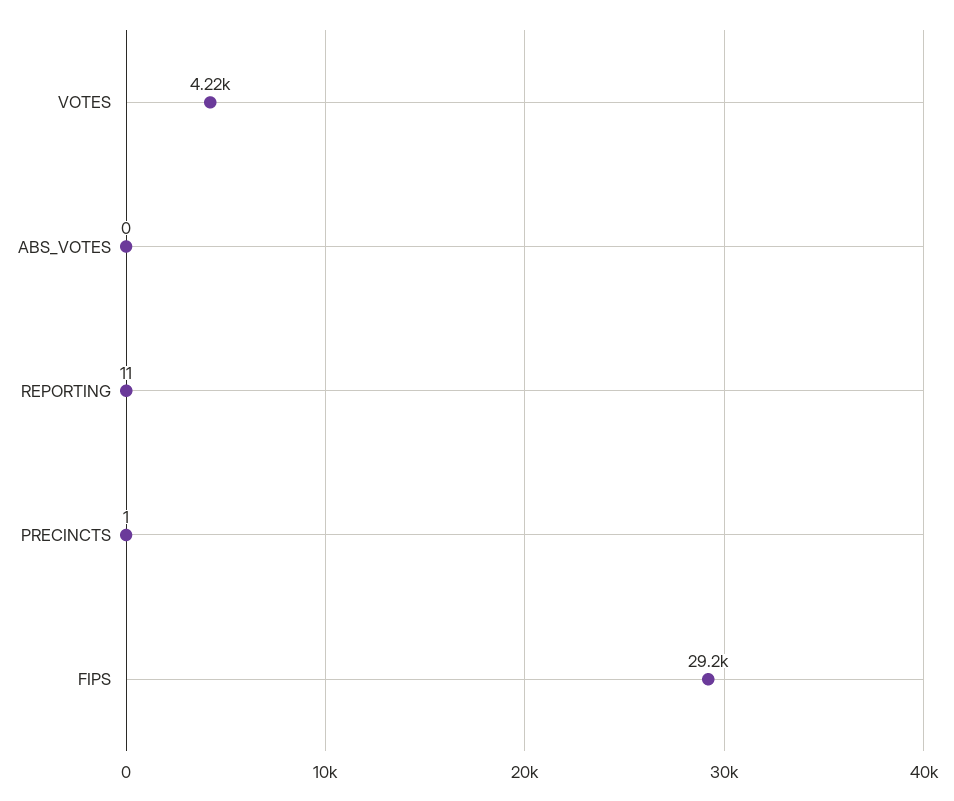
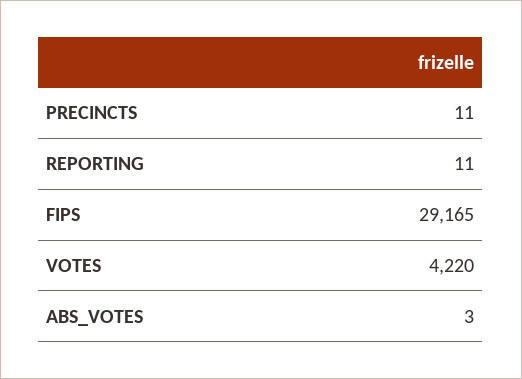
ABS_VOTES: 0 -> 3
PRECINCTS: 1 -> 11

